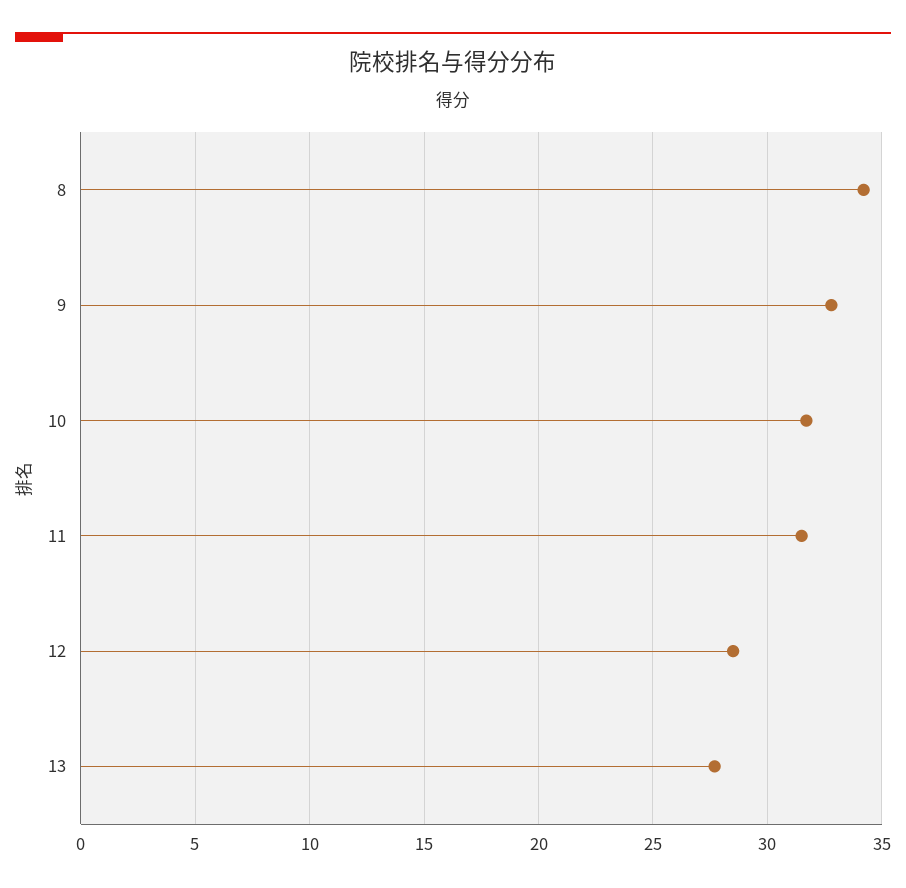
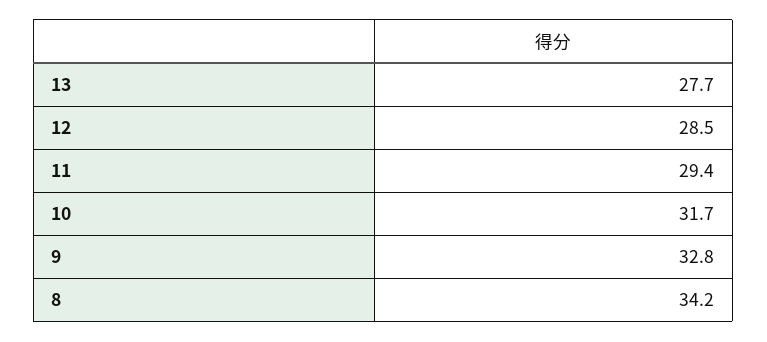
11: 31.5 -> 29.4

